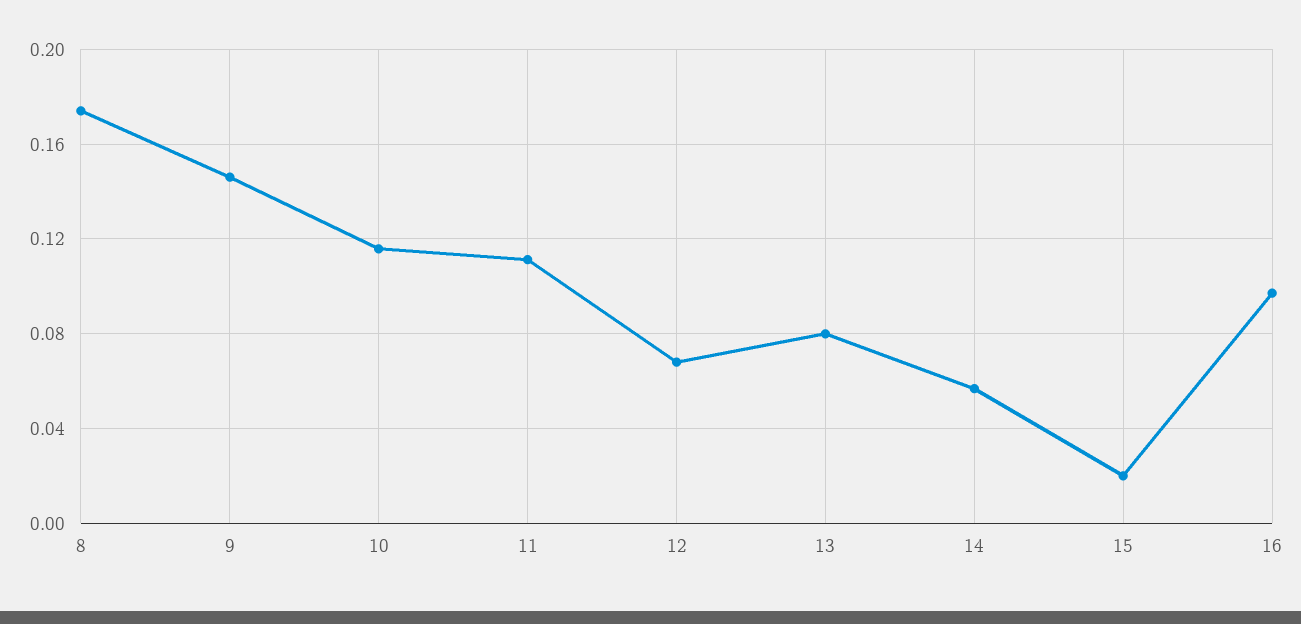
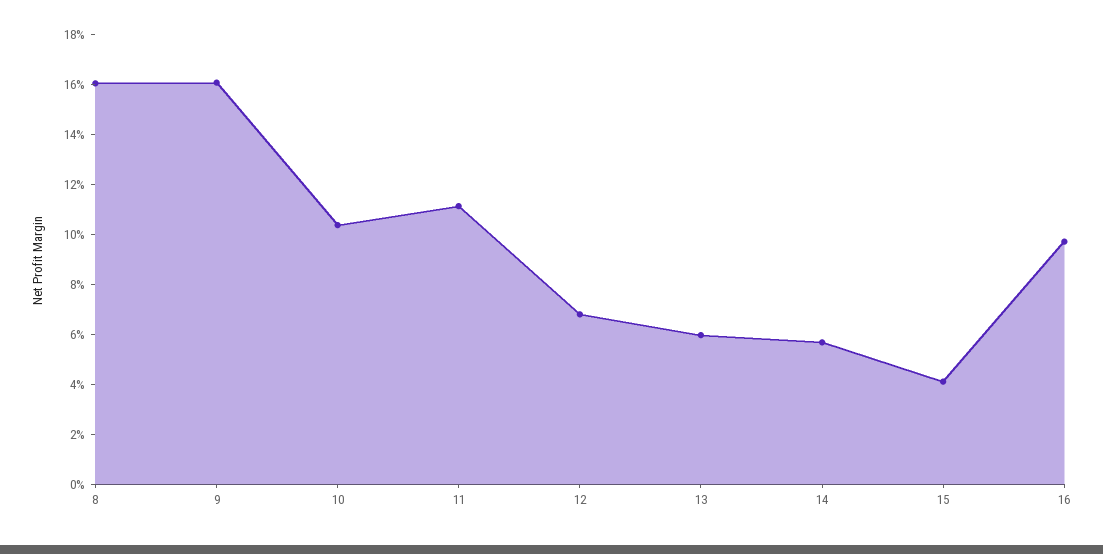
8: 0.175 -> 0.16
9: 0.145 -> 0.16
10: 0.115 -> 0.105
13: 0.08 -> 0.06
15: 0.02 -> 0.04

